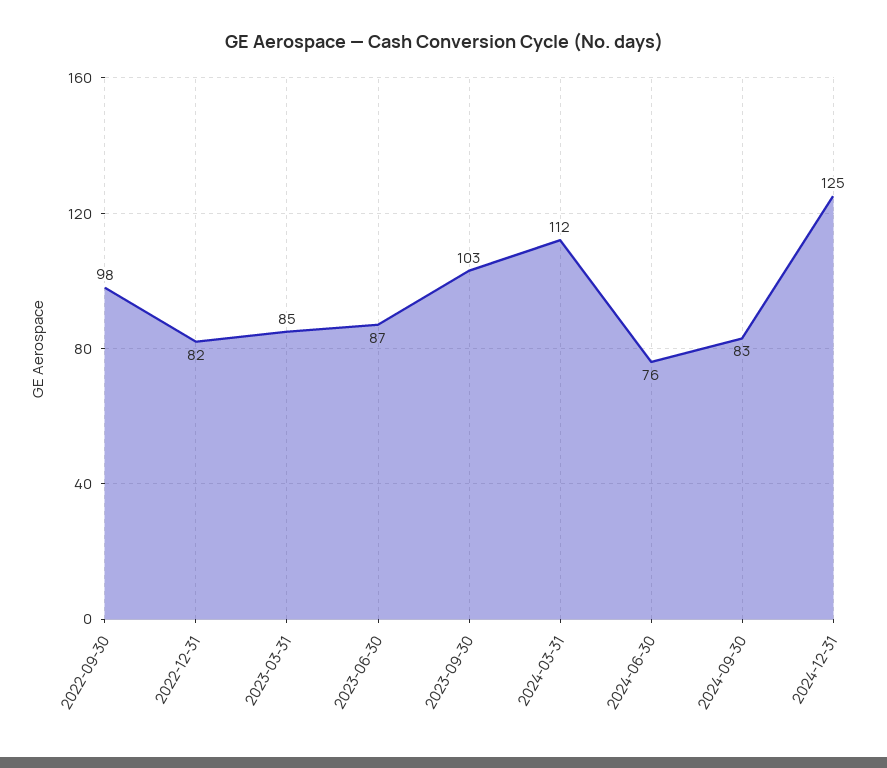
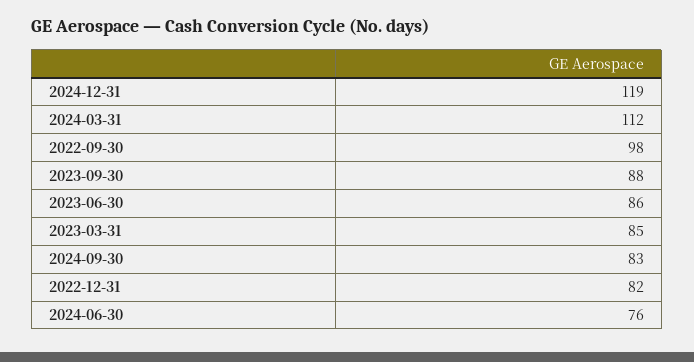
2023-06-30: 87 -> 86
2023-09-30: 103 -> 88
2024-12-31: 125 -> 119

